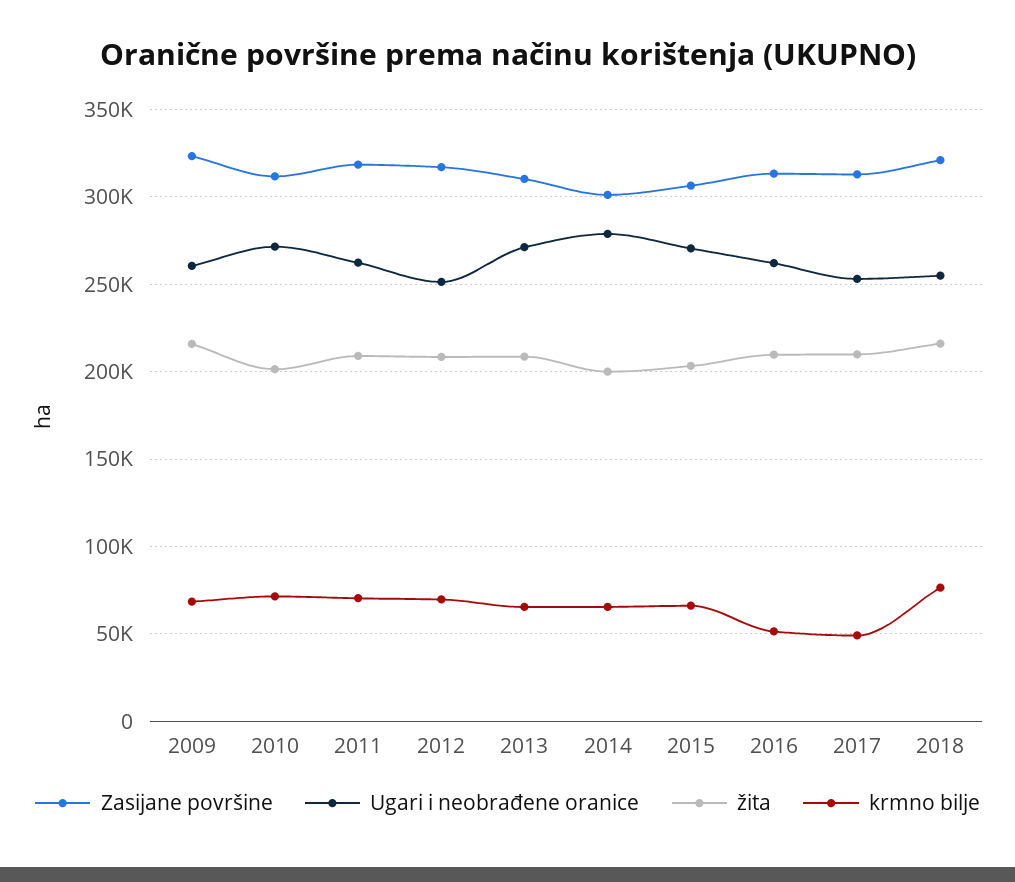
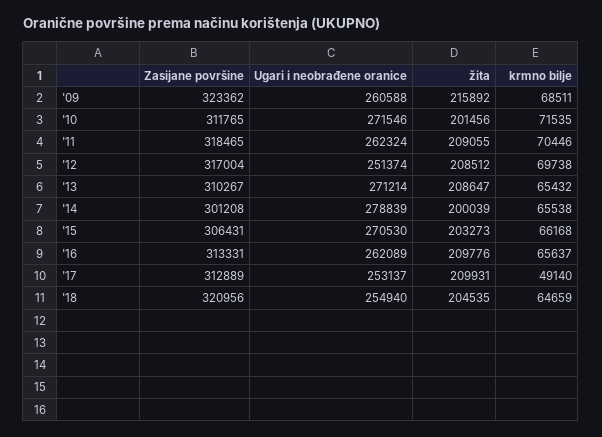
krmno bilje, 2016: 50000 -> 65637
žita, 2018: 215000 -> 204535
krmno bilje, 2018: 75000 -> 64659

